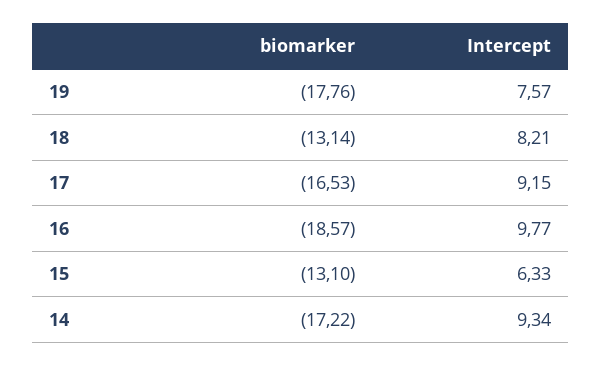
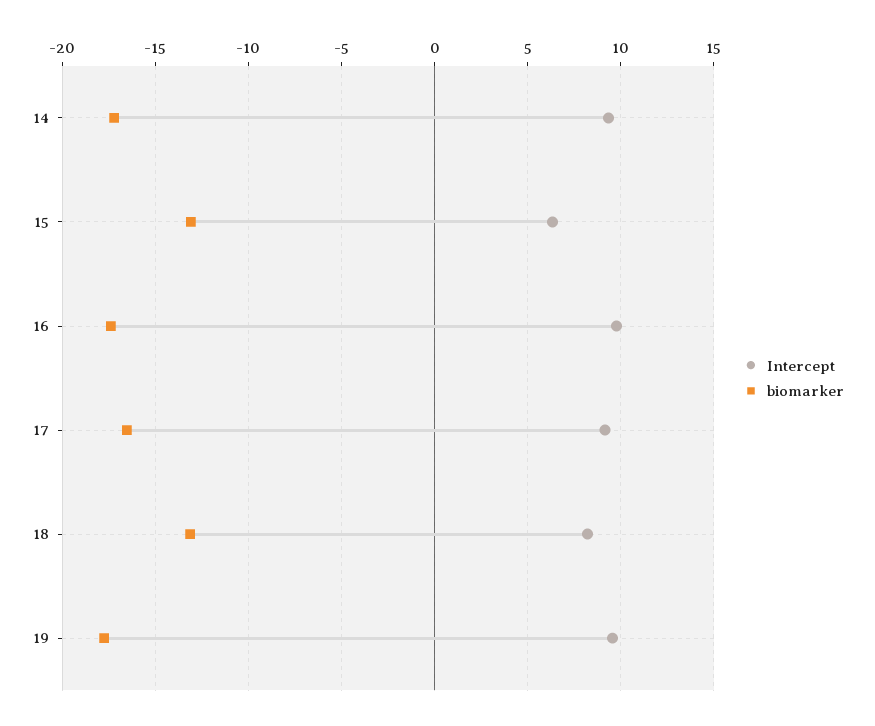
Intercept, 19: 7.57 -> 9.5
biomarker, 16: -18.57 -> -17.5

